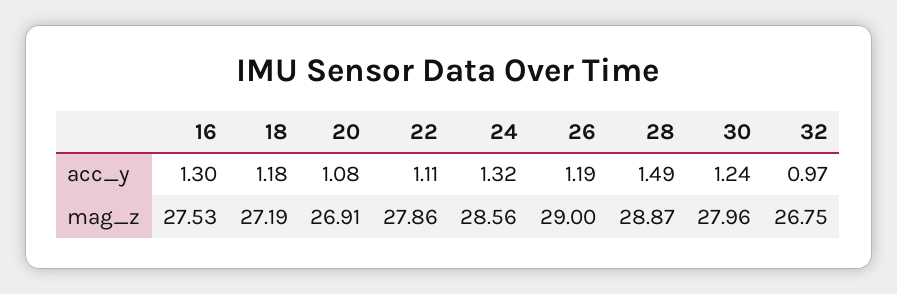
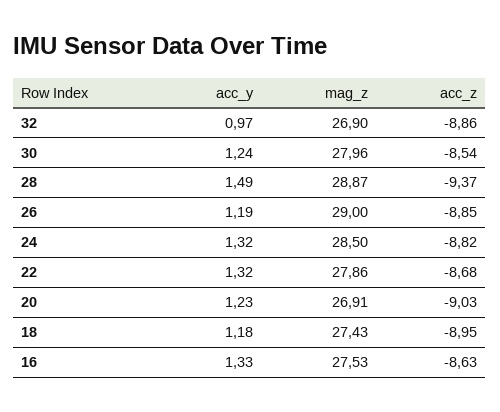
16, acc_y: 1.3 -> 1.33
20, acc_y: 1.08 -> 1.23
22, acc_y: 1.11 -> 1.32
18, mag_z: 27.19 -> 27.43
24, mag_z: 28.56 -> 28.5
32, mag_z: 26.75 -> 26.9
32, acc_z: none -> -8.86
30, acc_z: none -> -8.54
28, acc_z: none -> -9.37
26, acc_z: none -> -8.85
24, acc_z: none -> -8.82
22, acc_z: none -> -8.68
20, acc_z: none -> -9.03
18, acc_z: none -> -8.95
16, acc_z: none -> -8.63

